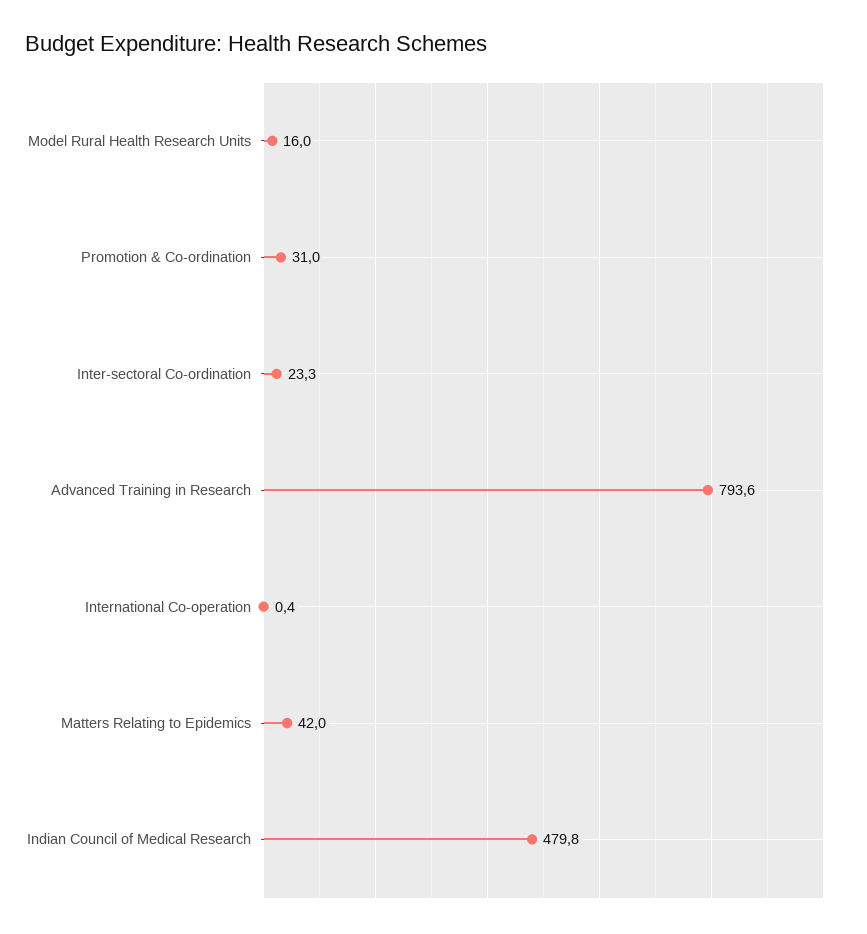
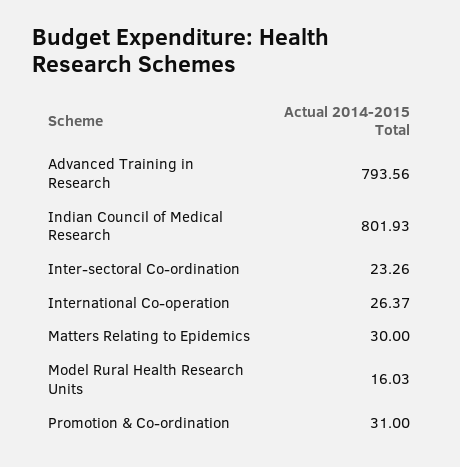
International Co-operation: 0.4 -> 26.37
Matters Relating to Epidemics: 42 -> 30
Indian Council of Medical Research: 479.8 -> 801.93

